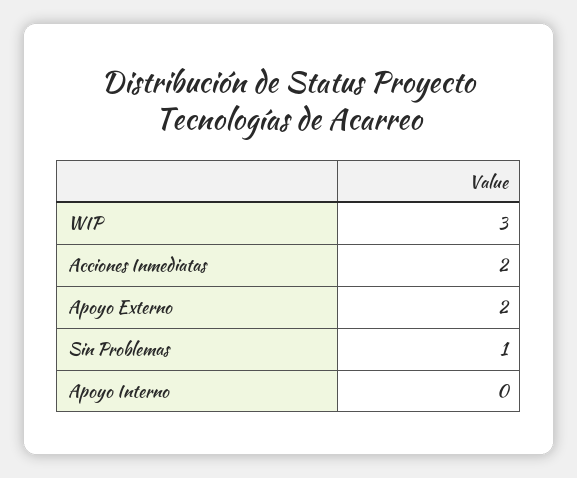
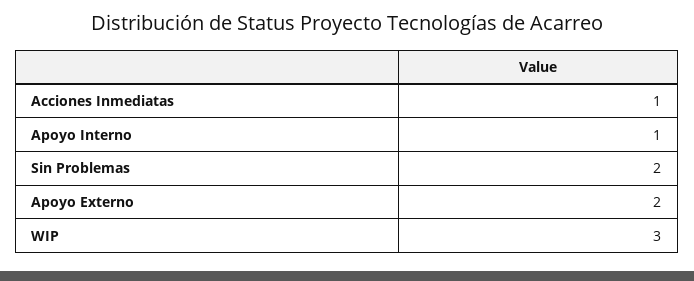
Acciones Inmediatas: 2 -> 1
Sin Problemas: 1 -> 2
Apoyo Interno: 0 -> 1

